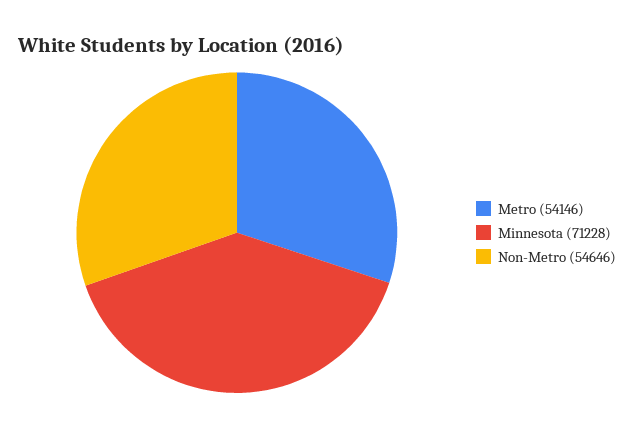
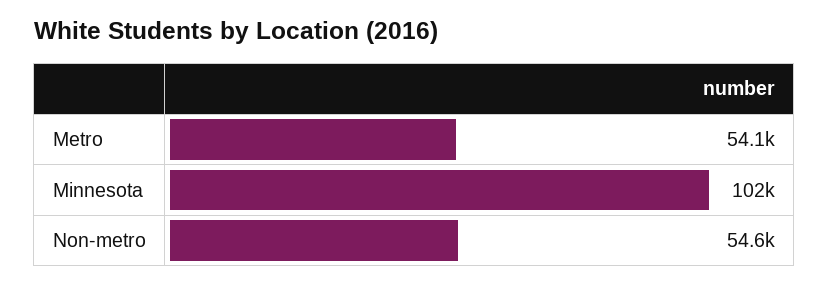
Minnesota: 71228 -> 102000

